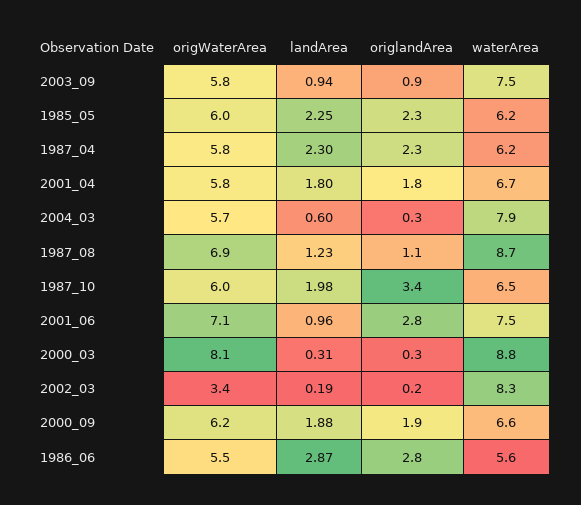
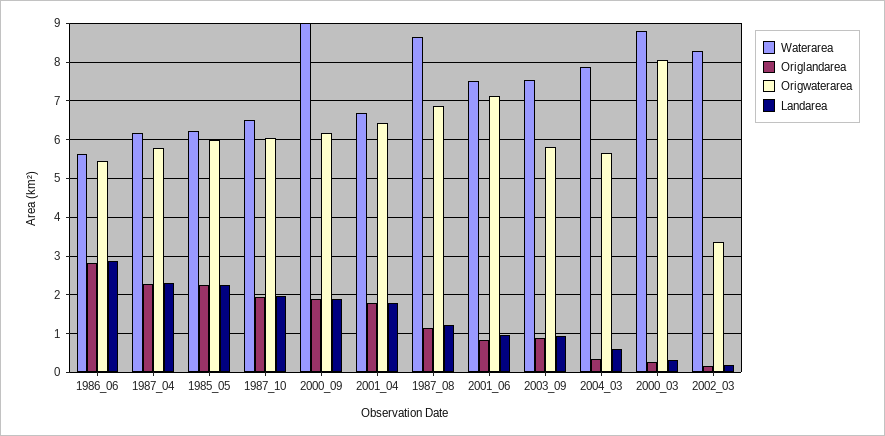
origWaterArea, 2001_04: 5.8 -> 6.4
origlandArea, 1987_10: 3.4 -> 2
origlandArea, 2001_06: 2.8 -> 0.8
waterArea, 2000_09: 6.6 -> 9

